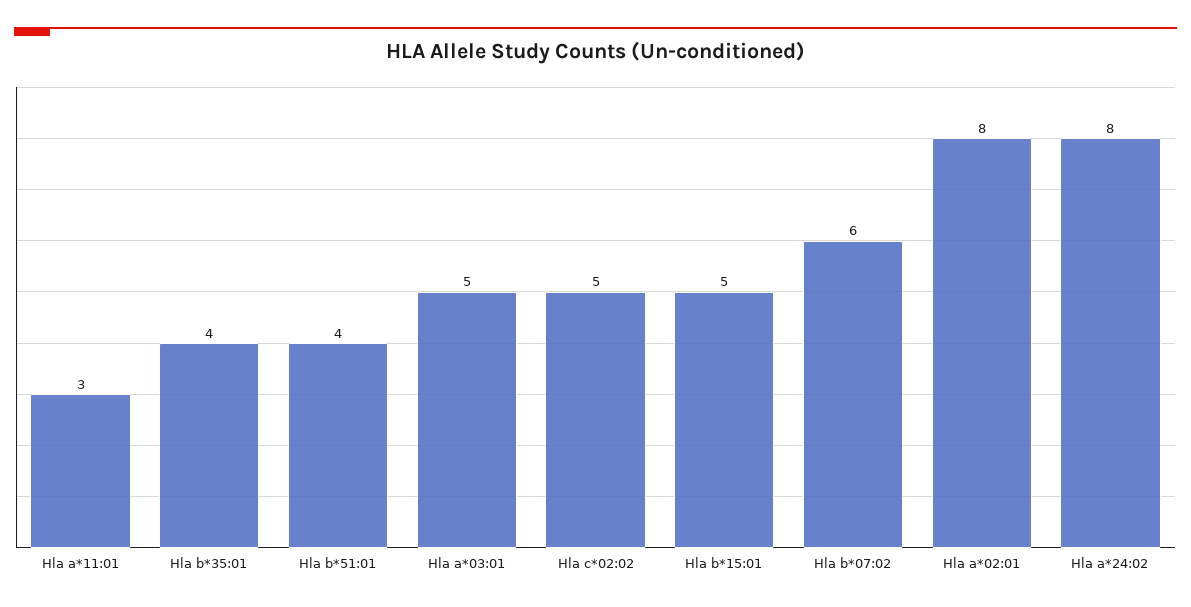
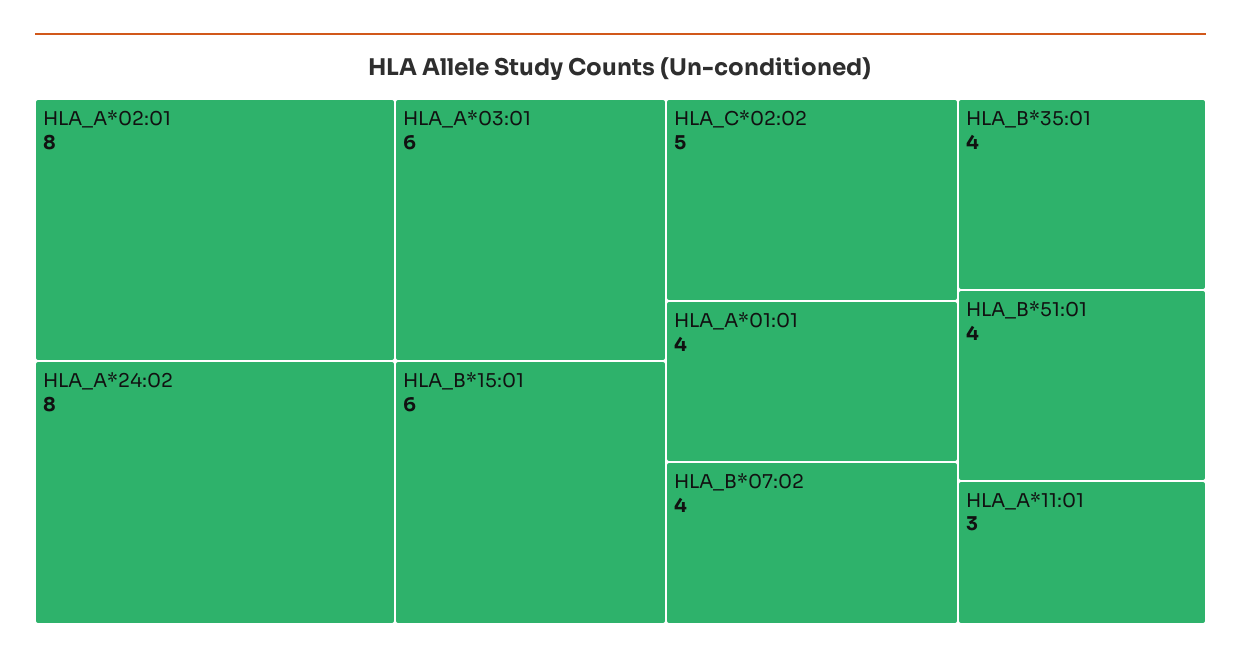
Hla a*03:01: 5 -> 6
Hla b*15:01: 5 -> 6
Hla b*07:02: 6 -> 4
HLA_A*01:01: none -> 4

